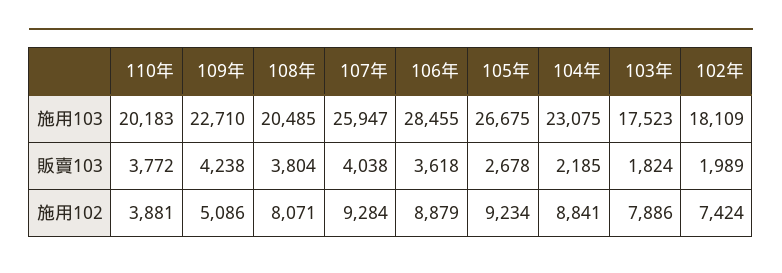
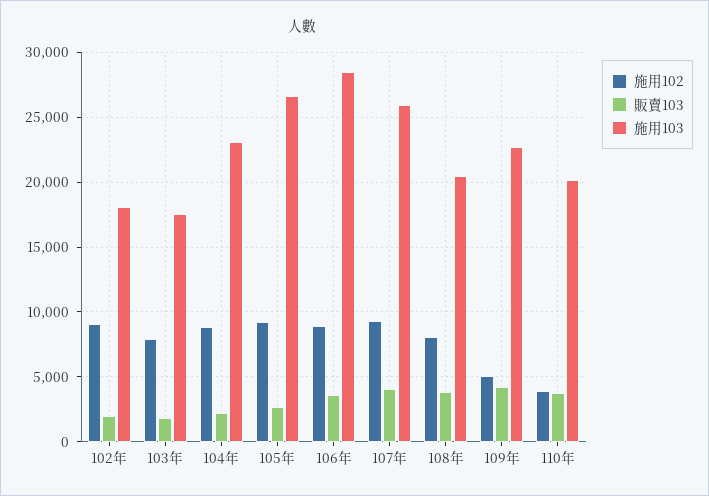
施用102, 102年: 7424 -> 9000

